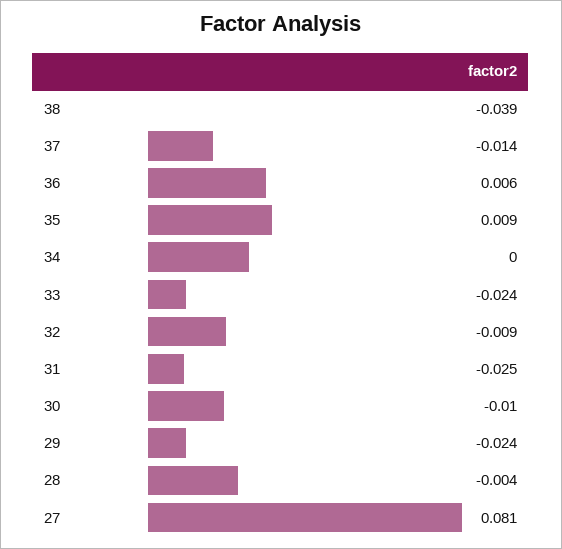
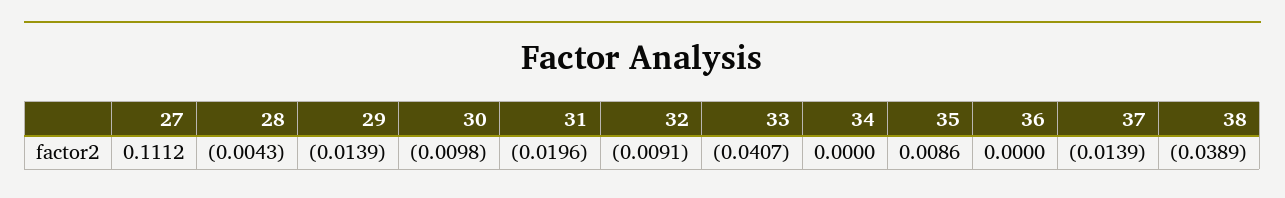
36: 0.006 -> 0
33: -0.024 -> -0.0407
31: -0.025 -> -0.0196
29: -0.024 -> -0.0139
27: 0.081 -> 0.1112

